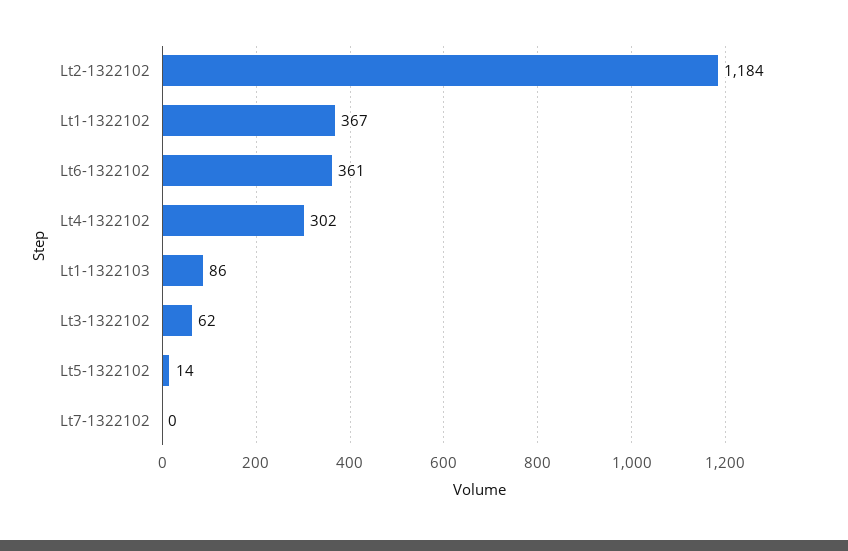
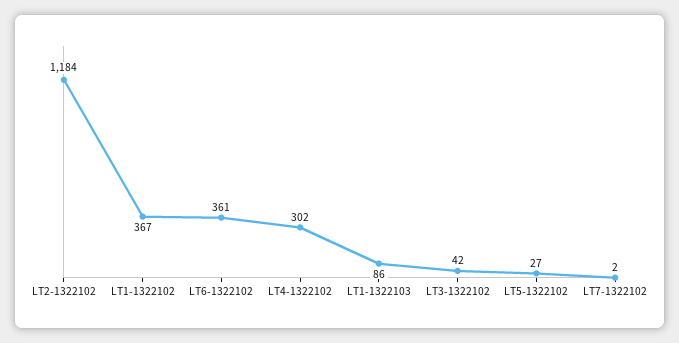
Lt3-1322102: 62 -> 42
Lt5-1322102: 14 -> 27
Lt7-1322102: 0 -> 2

